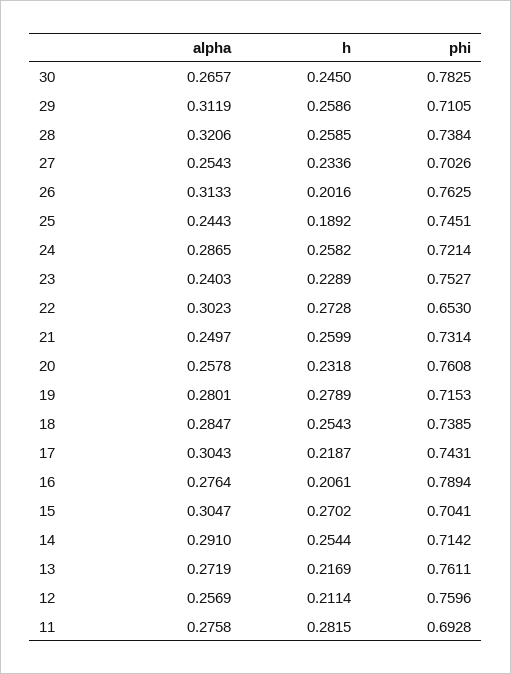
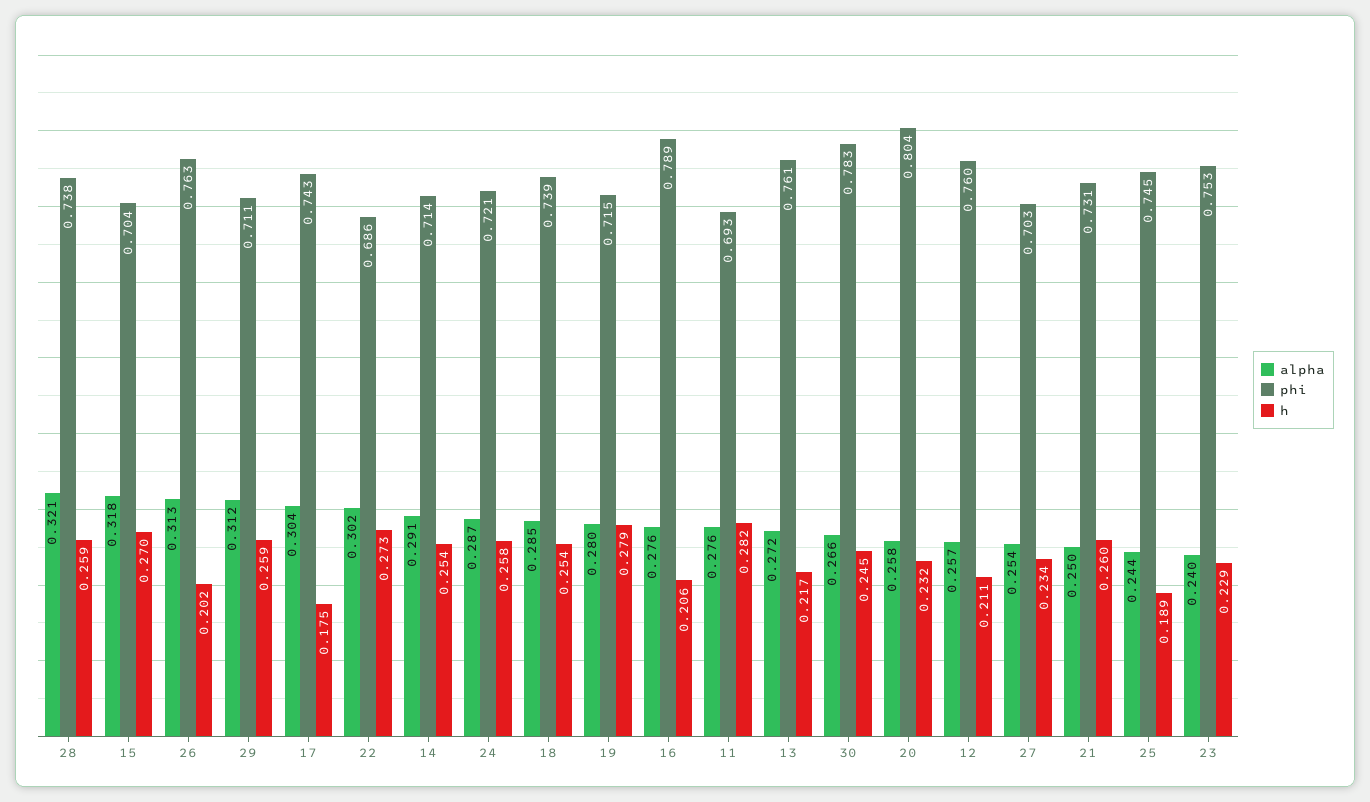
phi, 22: 0.653 -> 0.686
phi, 20: 0.7608 -> 0.804
h, 17: 0.2187 -> 0.175
alpha, 15: 0.3047 -> 0.318

